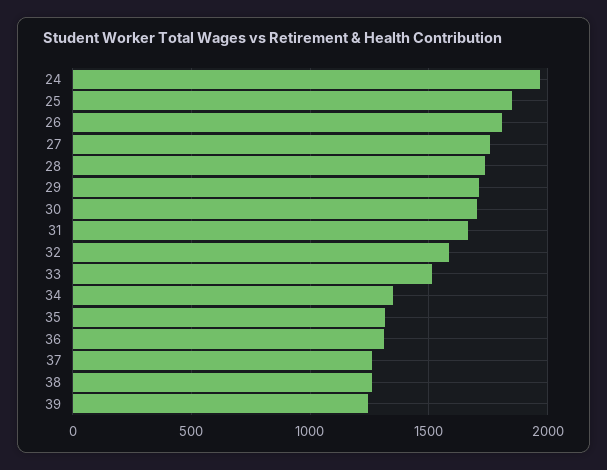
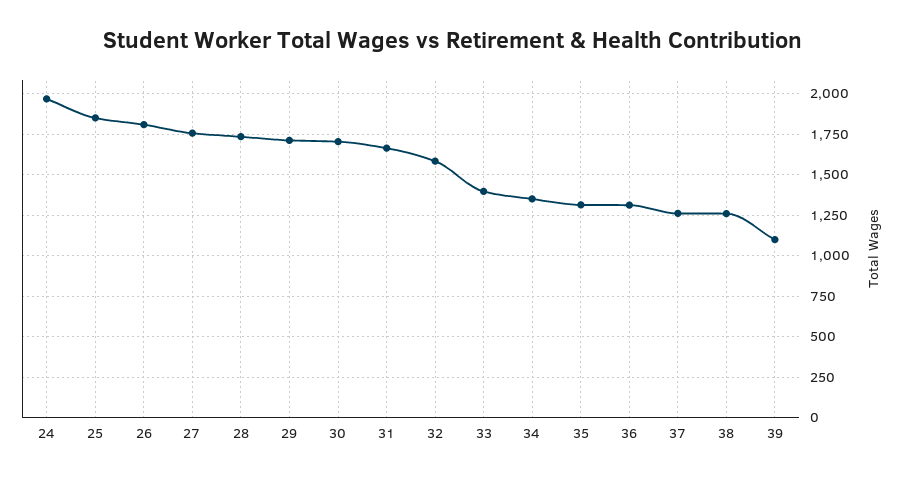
33: 1500 -> 1400
39: 1250 -> 1100

